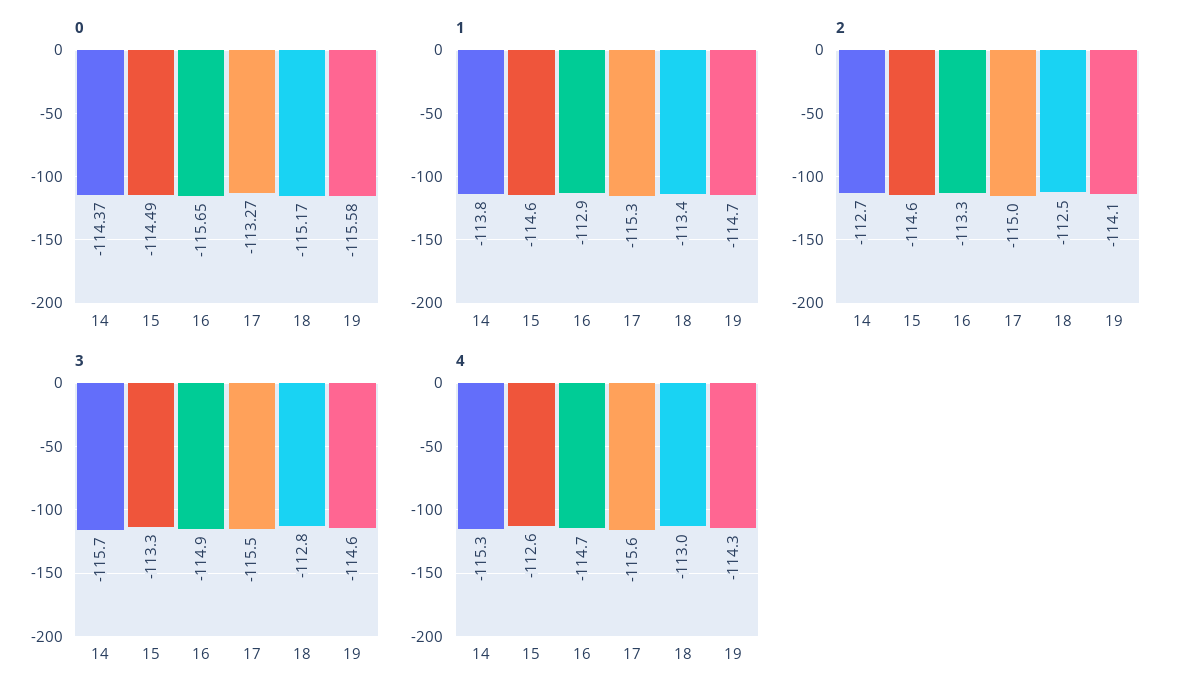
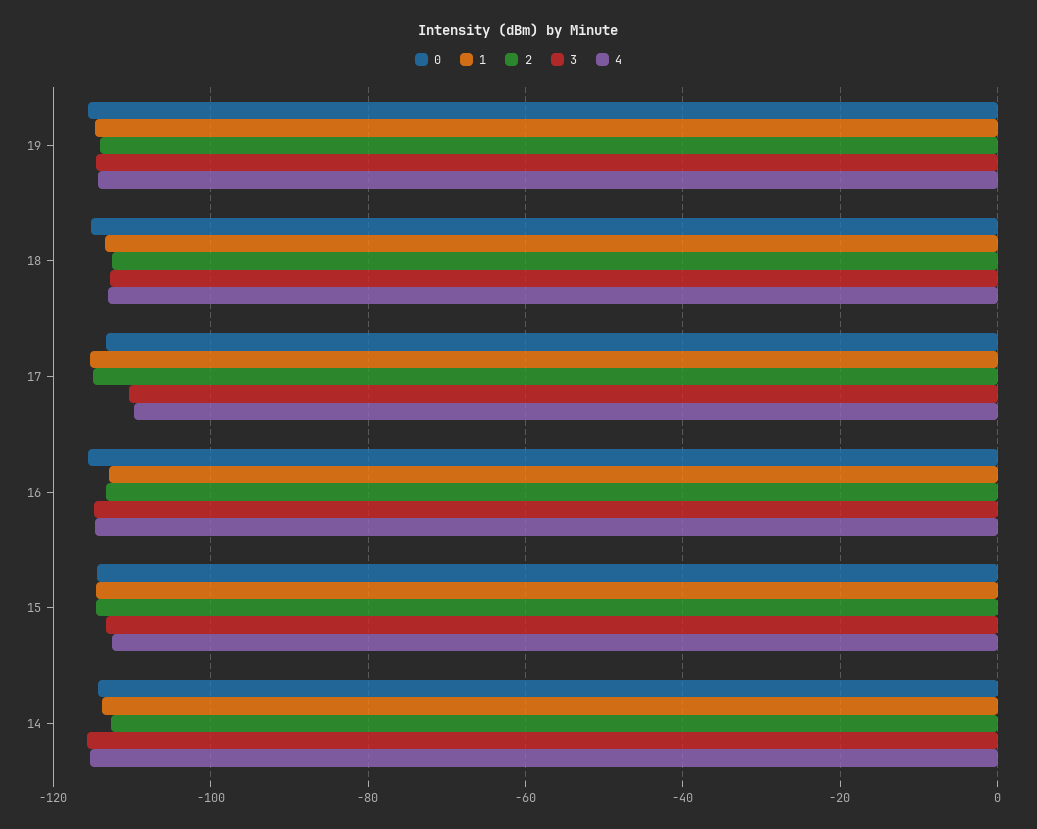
3, 17: -115.5 -> -110
4, 17: -115.6 -> -110

